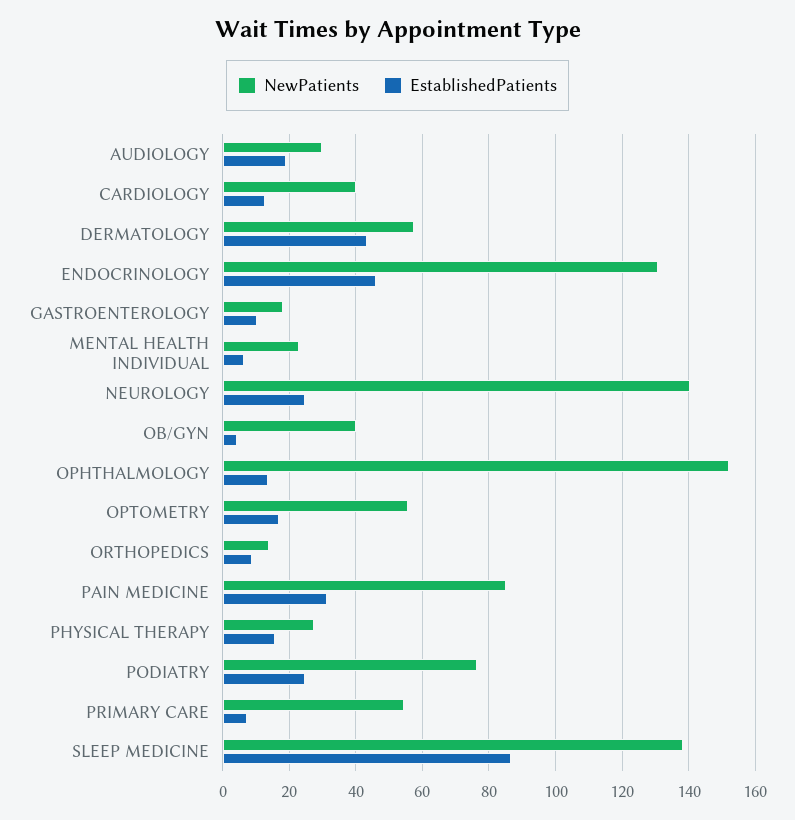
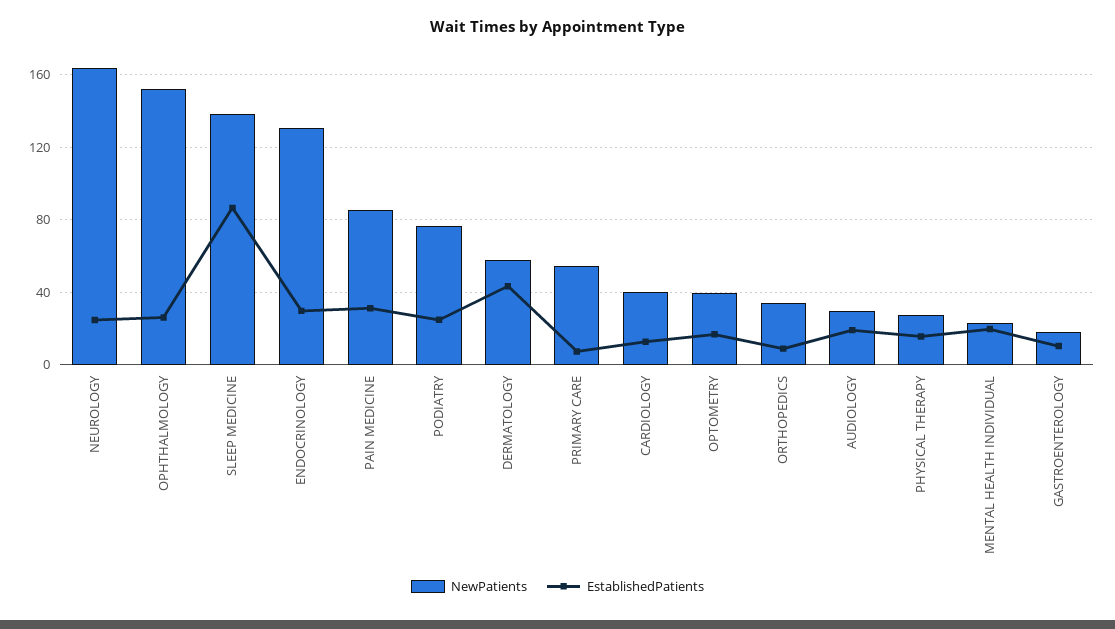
EstablishedPatients, ENDOCRINOLOGY: 46 -> 30
EstablishedPatients, MENTAL HEALTH INDIVIDUAL: 6 -> 20
NewPatients, NEUROLOGY: 140 -> 165
NewPatients, OB/GYN: 40 -> none
EstablishedPatients, OB/GYN: 4 -> none
EstablishedPatients, OPHTHALMOLOGY: 14 -> 25
NewPatients, OPTOMETRY: 56 -> 40
NewPatients, ORTHOPEDICS: 14 -> 35

